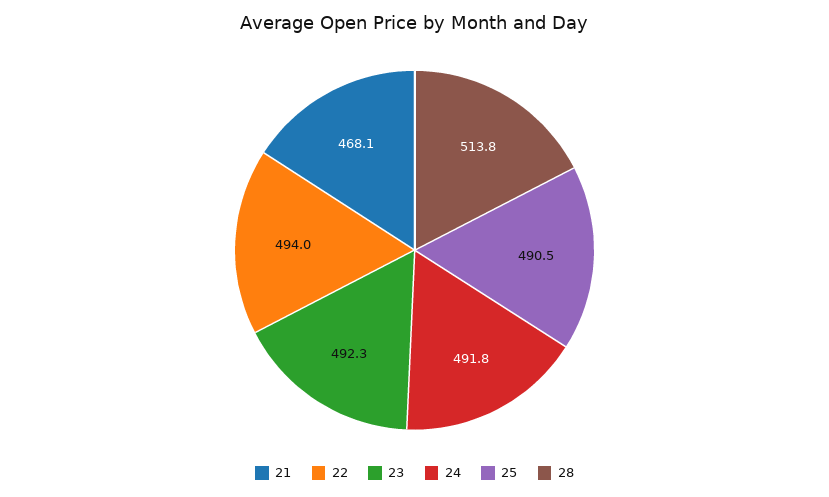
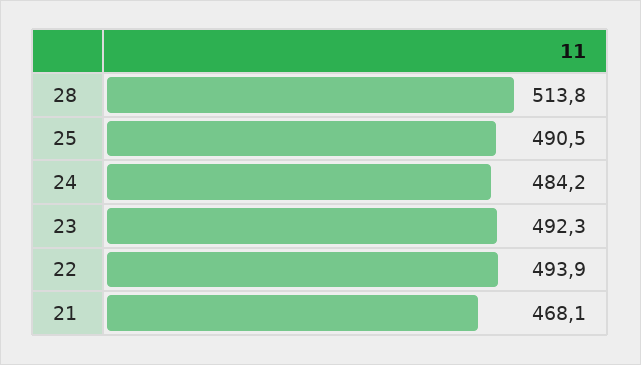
22: 494 -> 493.9
24: 491.8 -> 484.2

